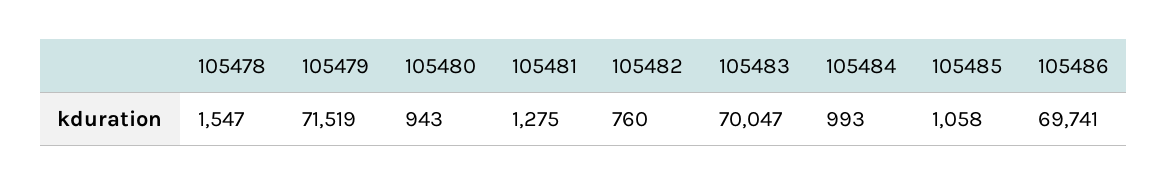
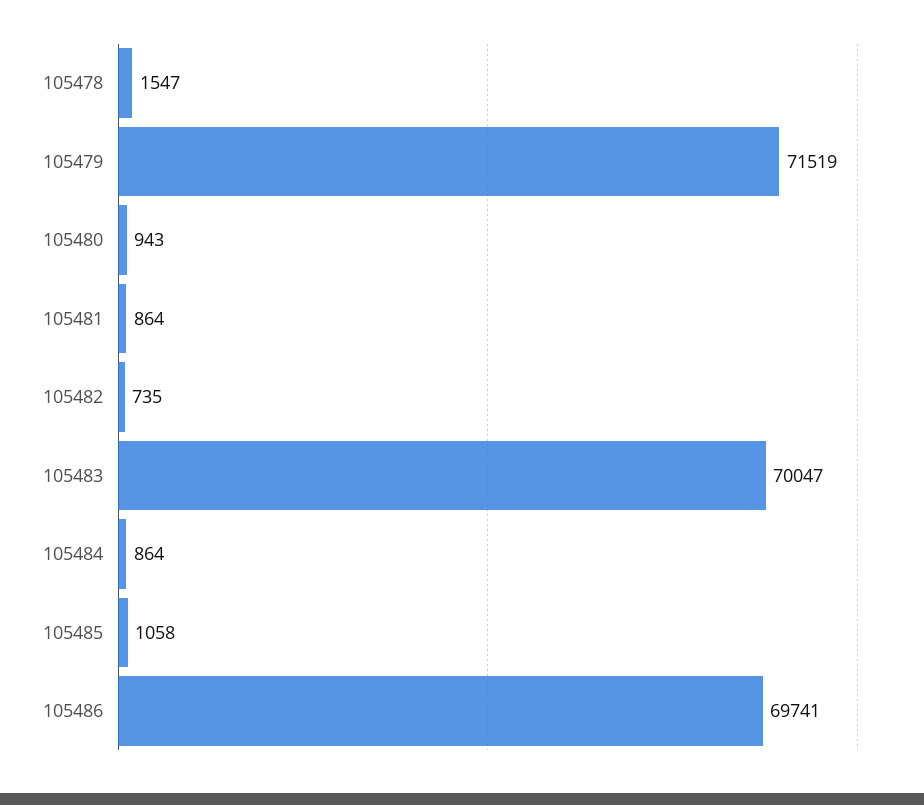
105481: 1275 -> 864
105482: 760 -> 735
105484: 993 -> 864

